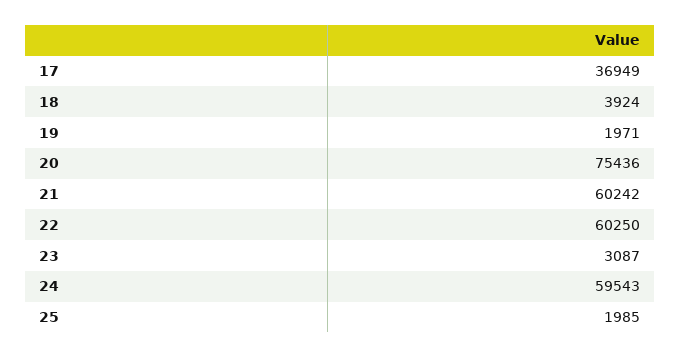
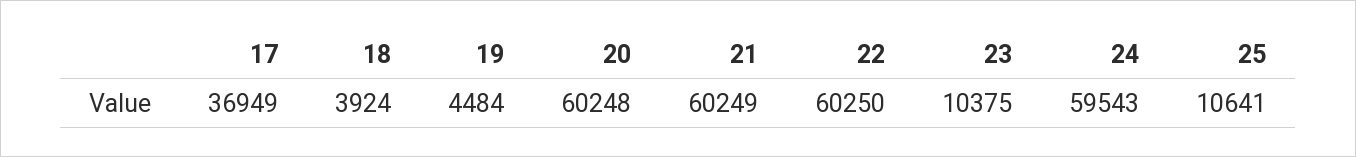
19: 1971 -> 4484
20: 75436 -> 60248
21: 60242 -> 60249
23: 3087 -> 10375
25: 1985 -> 10641

